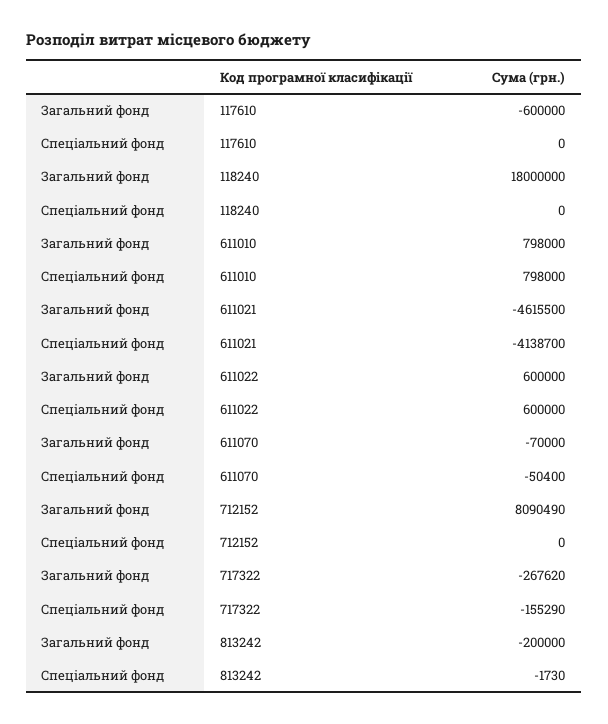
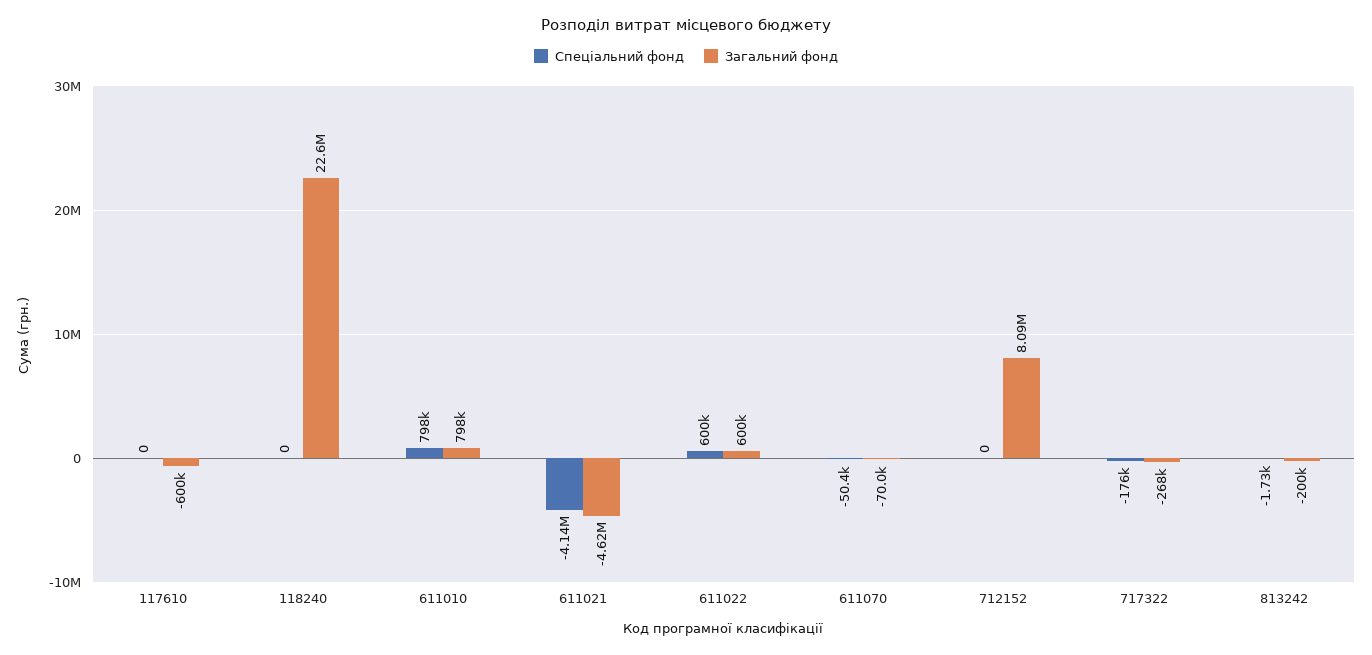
Загальний фонд, 118240: 18000000 -> 22600000
Спеціальний фонд, 717322: -155290 -> -176000

